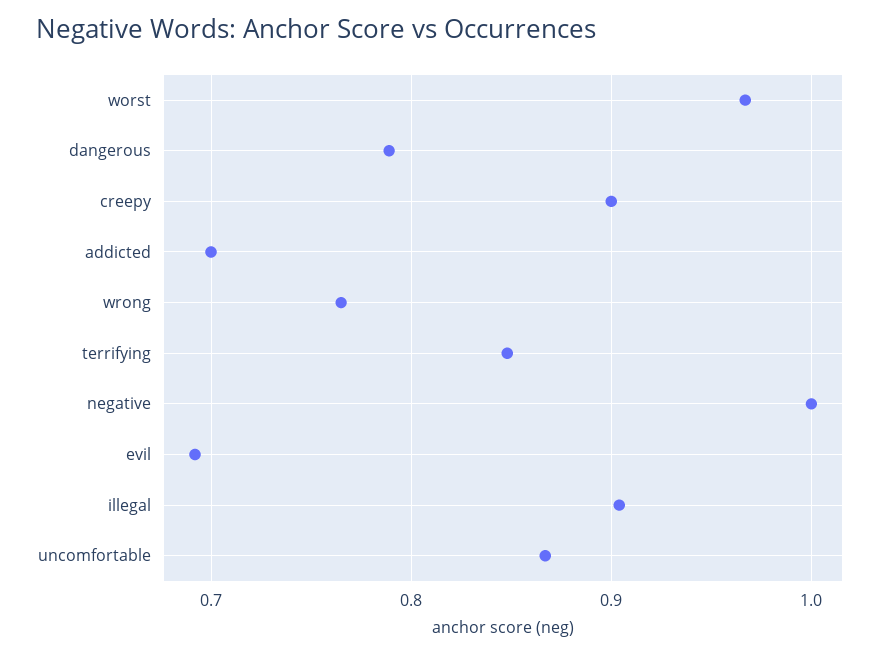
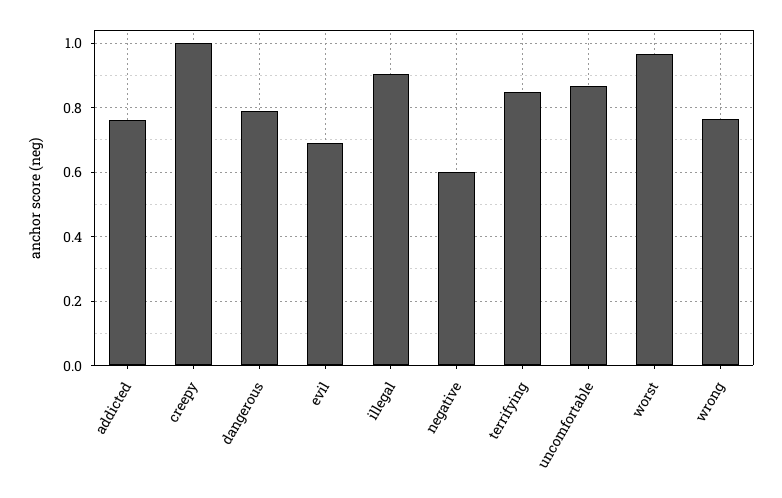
creepy: 0.9 -> 1
addicted: 0.7 -> 0.76
negative: 1 -> 0.6

